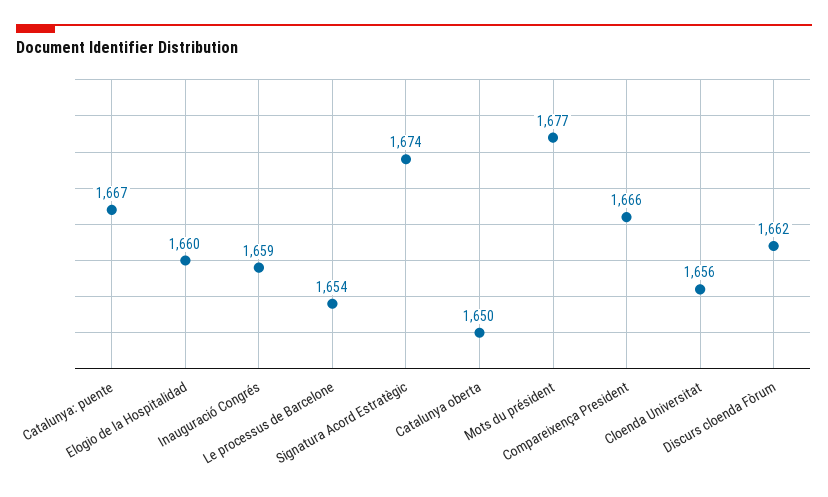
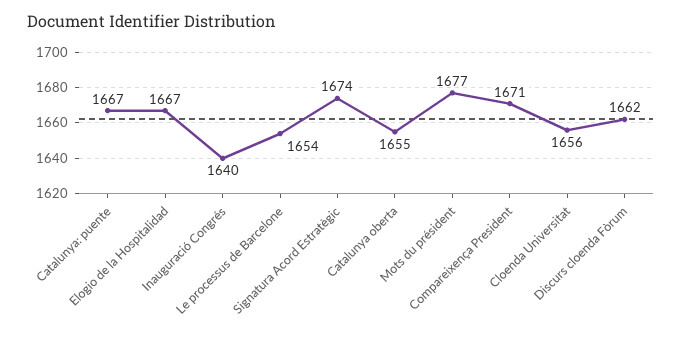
Elogio de la Hospitalidad: 1660 -> 1667
Inauguració Congrés: 1659 -> 1640
Catalunya oberta: 1650 -> 1655
Compareixença President: 1666 -> 1671

